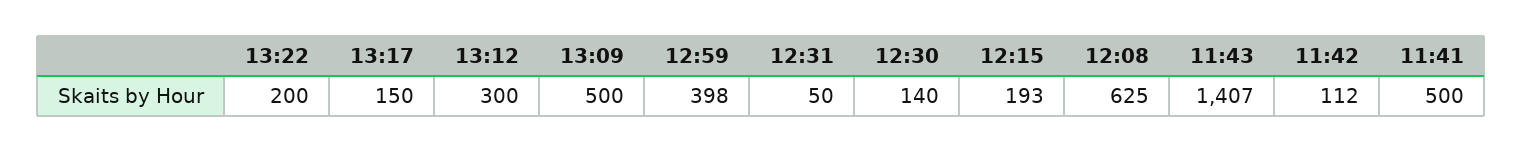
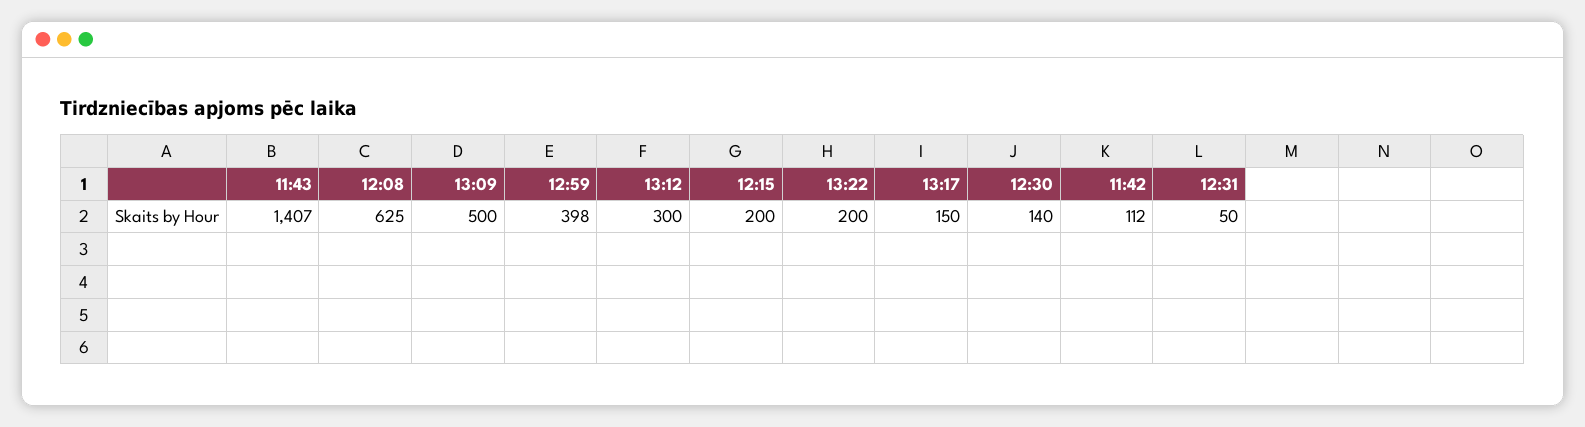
12:15: 193 -> 200
11:41: 500 -> none

